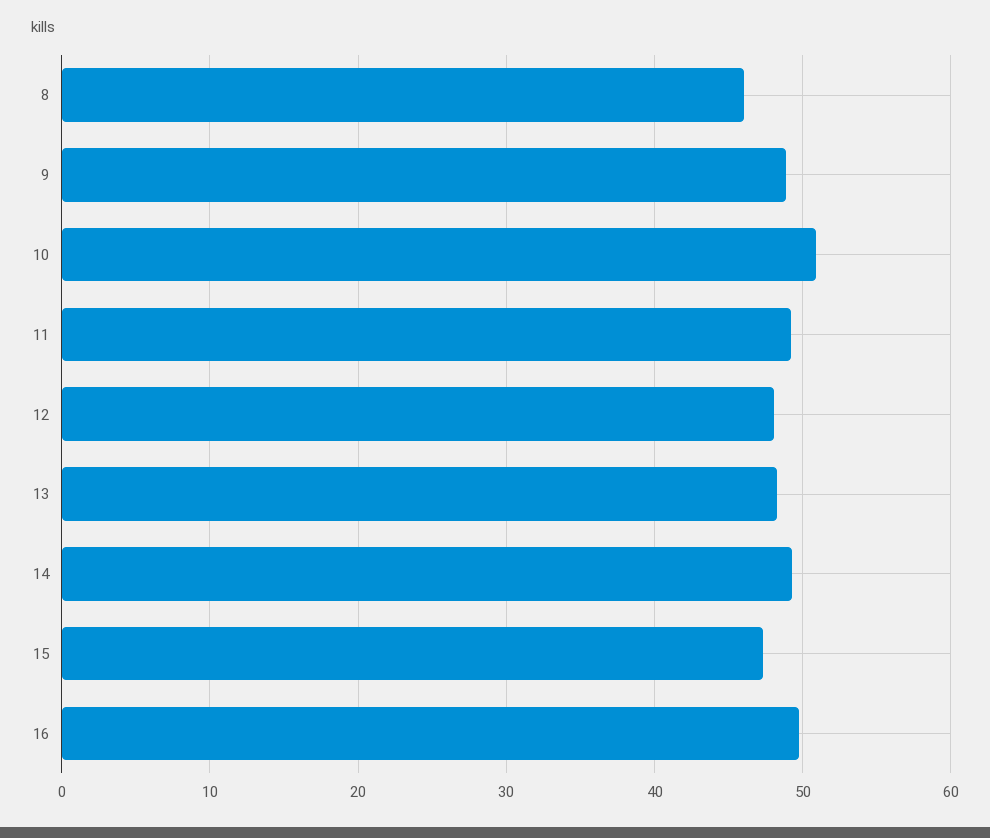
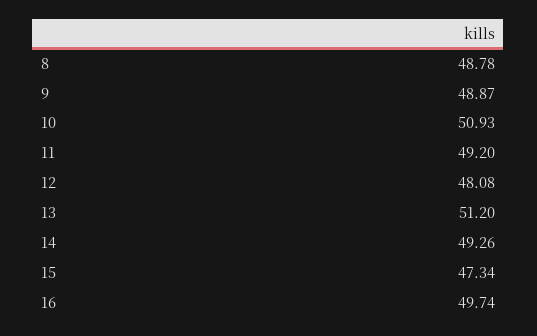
8: 46 -> 48.78
13: 48 -> 51.2

